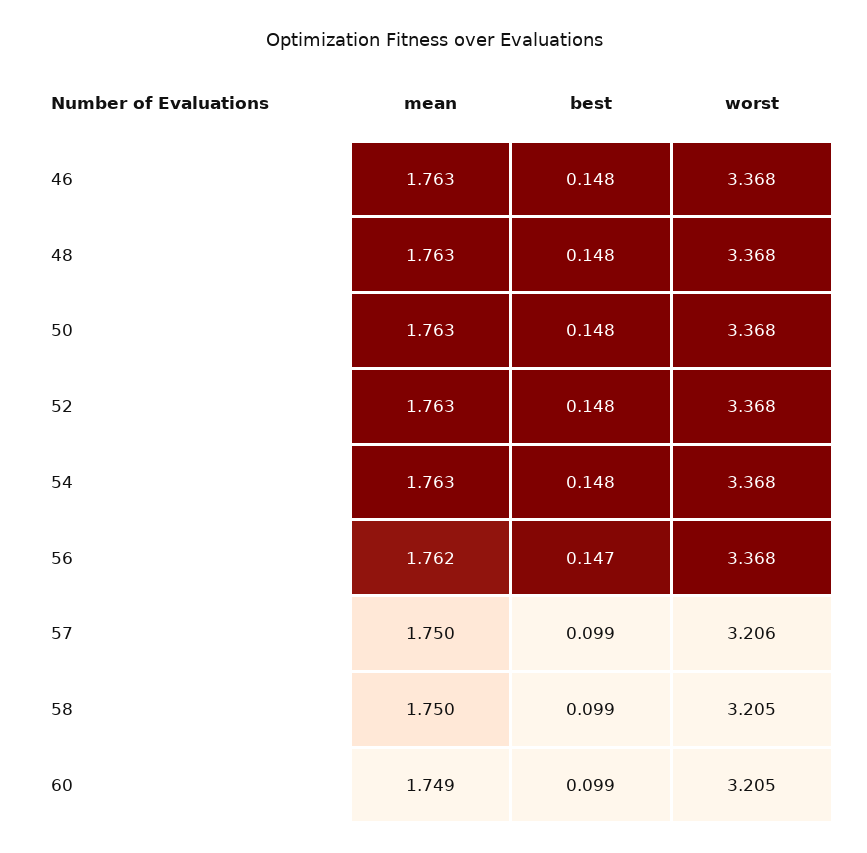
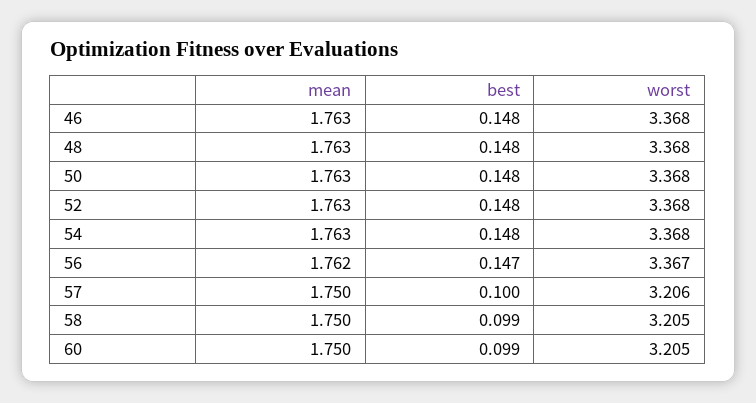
worst, 56: 3.368 -> 3.367
best, 57: 0.099 -> 0.1
mean, 60: 1.749 -> 1.75

